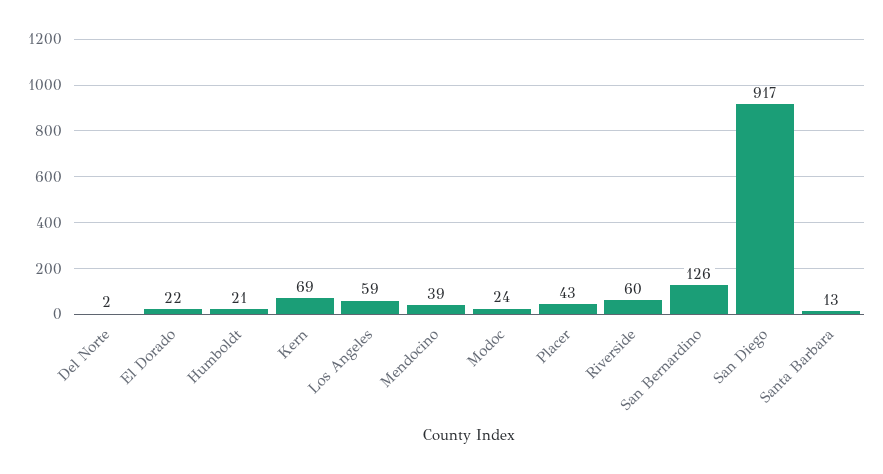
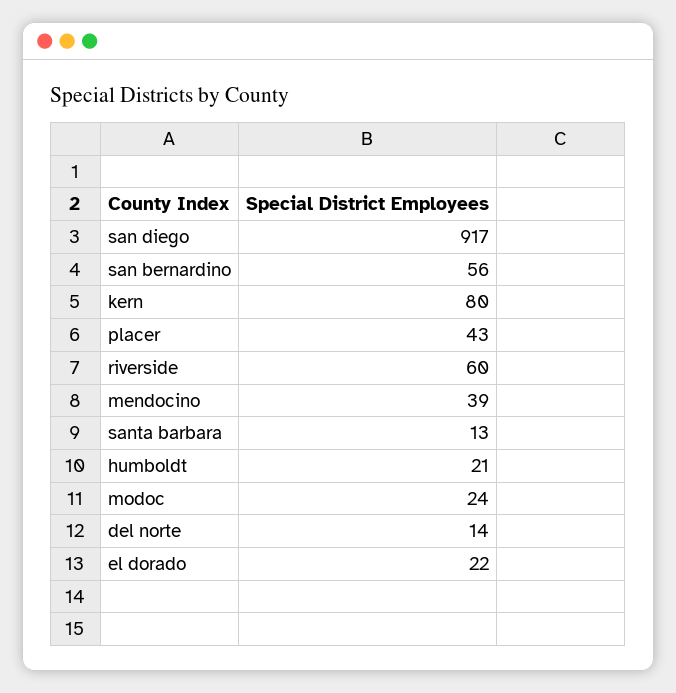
Del Norte: 2 -> 14
Kern: 69 -> 80
Los Angeles: 59 -> none
San Bernardino: 126 -> 56

